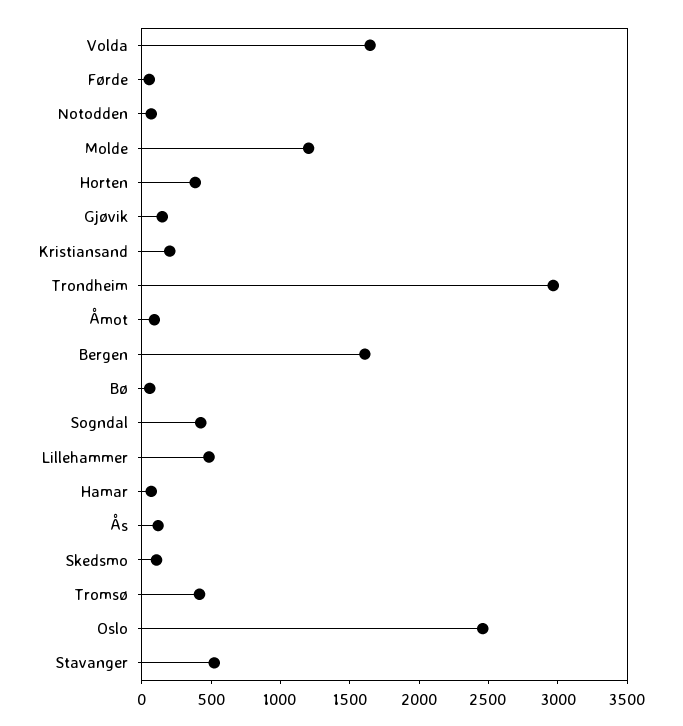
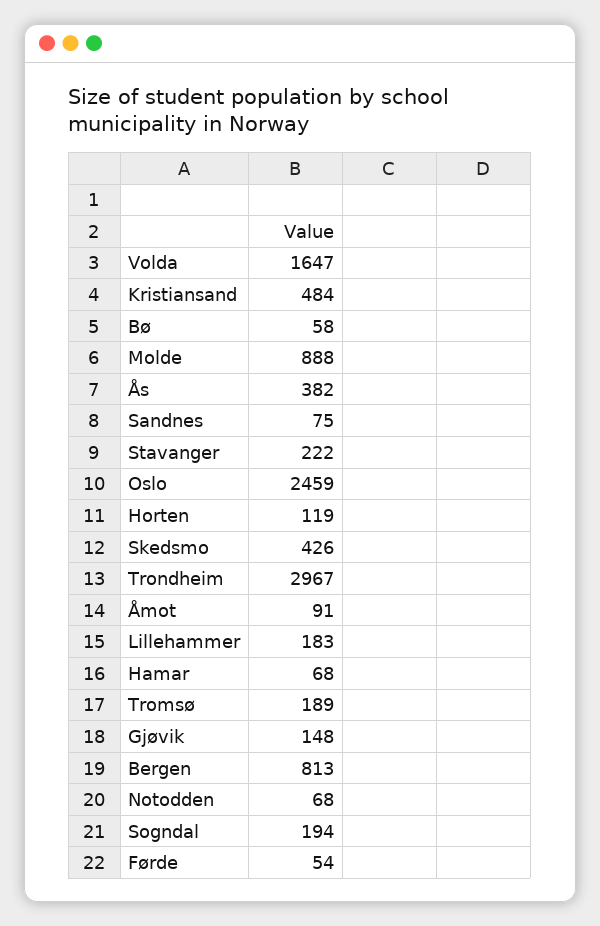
Molde: 1200 -> 888
Horten: 400 -> 119
Kristiansand: 200 -> 484
Bergen: 1600 -> 813
Sogndal: 400 -> 194
Lillehammer: 500 -> 183
Ås: 100 -> 382
Skedsmo: 100 -> 426
Tromsø: 400 -> 189
Stavanger: 500 -> 222
Sandnes: none -> 75

